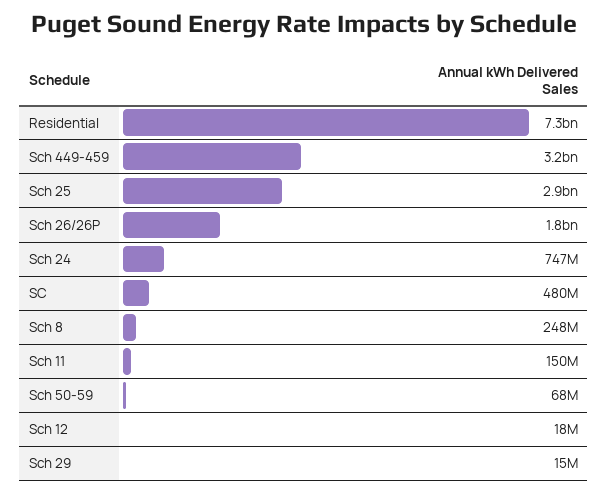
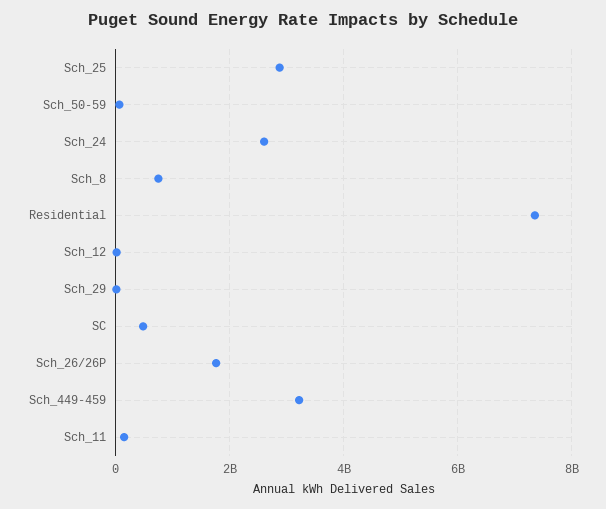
Sch 24: 747000000 -> 2600000000
Sch 8: 248000000 -> 800000000

